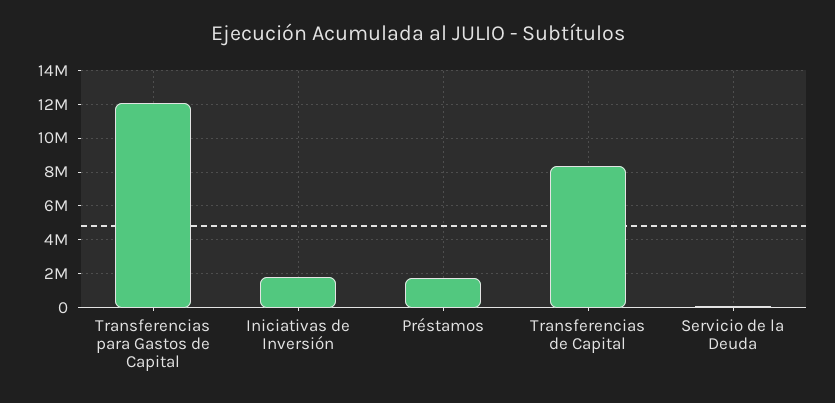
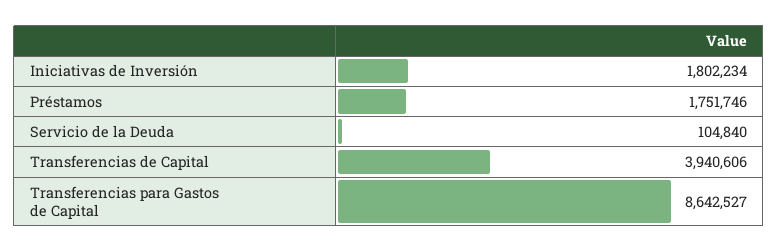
Transferencias para Gastos de Capital: 12000000 -> 8642527
Transferencias de Capital: 8500000 -> 3940606

